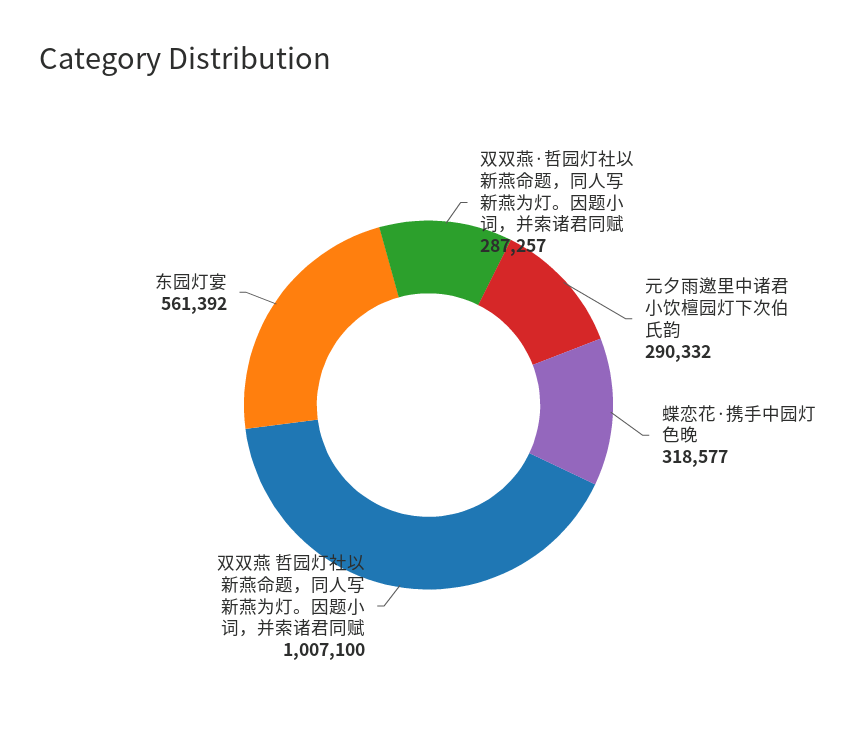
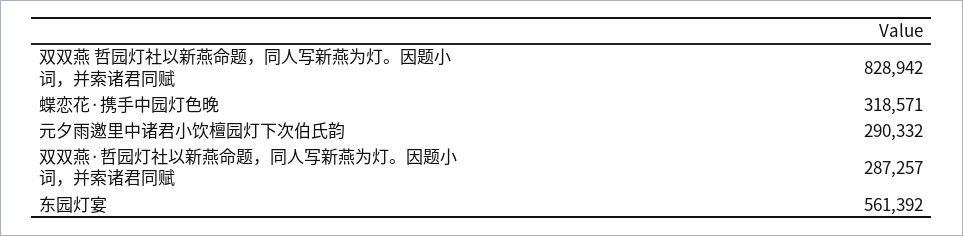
蝶恋花·携手中园灯色晚: 318577 -> 318571
双双燕 哲园灯社以新燕命题，同人写新燕为灯。因题小词，并索诸君同赋: 1007100 -> 828942

